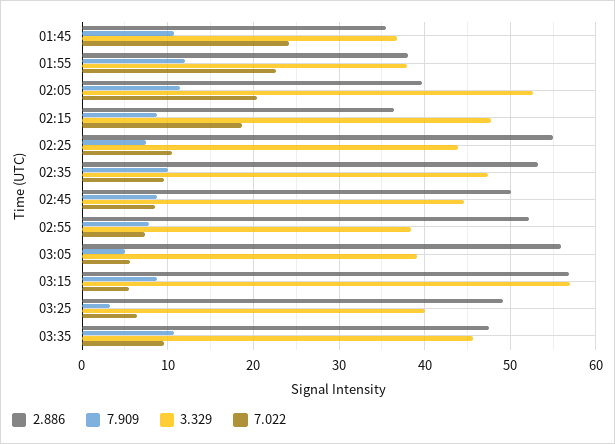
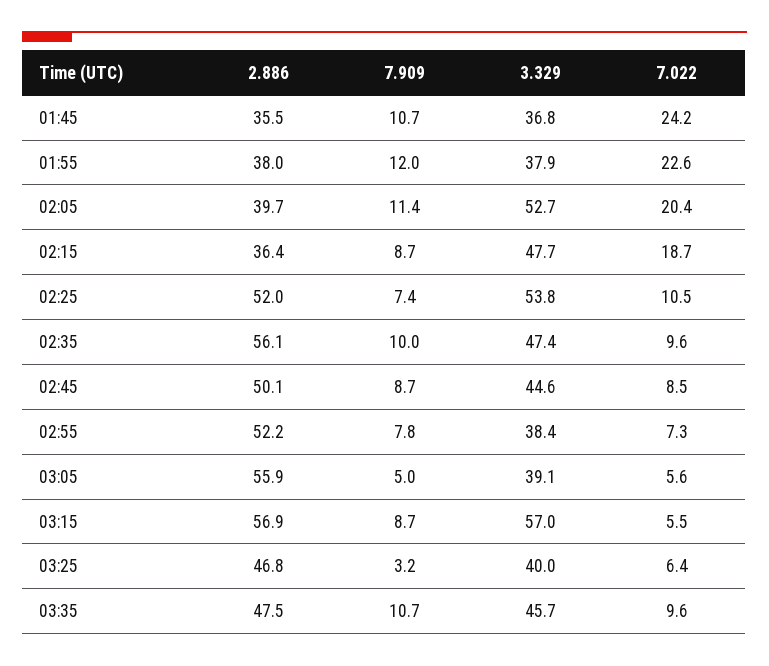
2.886, 02:25: 55 -> 52
3.329, 02:25: 44 -> 53.8
2.886, 02:35: 53 -> 56.1
2.886, 03:25: 49 -> 46.8

